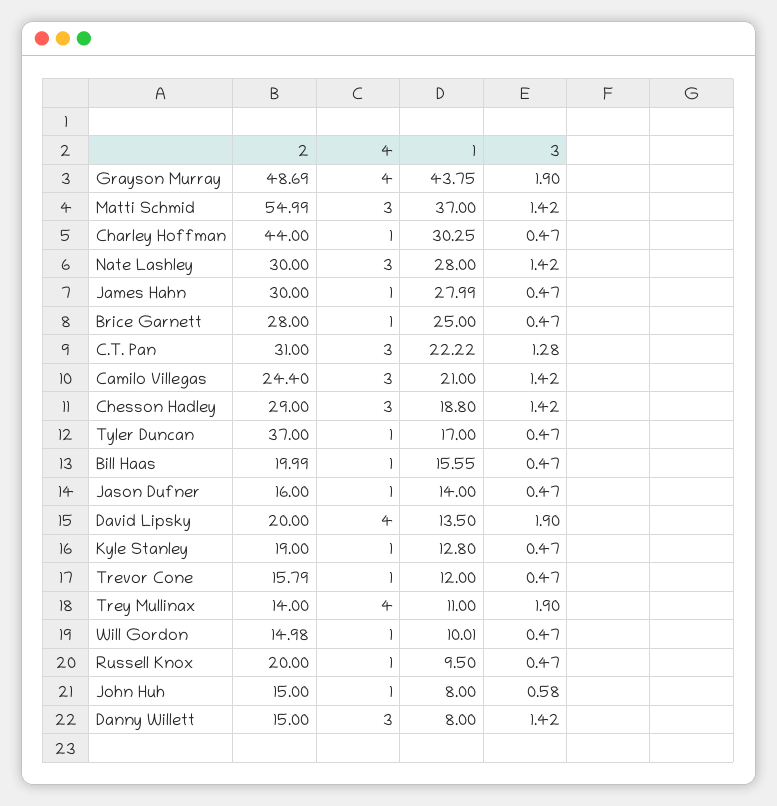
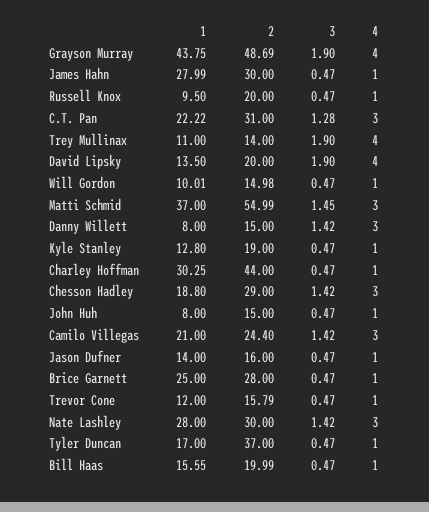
3, Matti Schmid: 1.42 -> 1.45
3, John Huh: 0.58 -> 0.47

